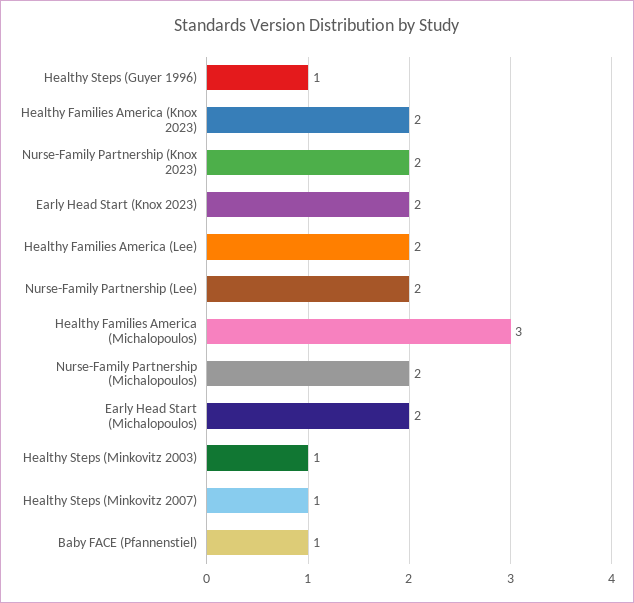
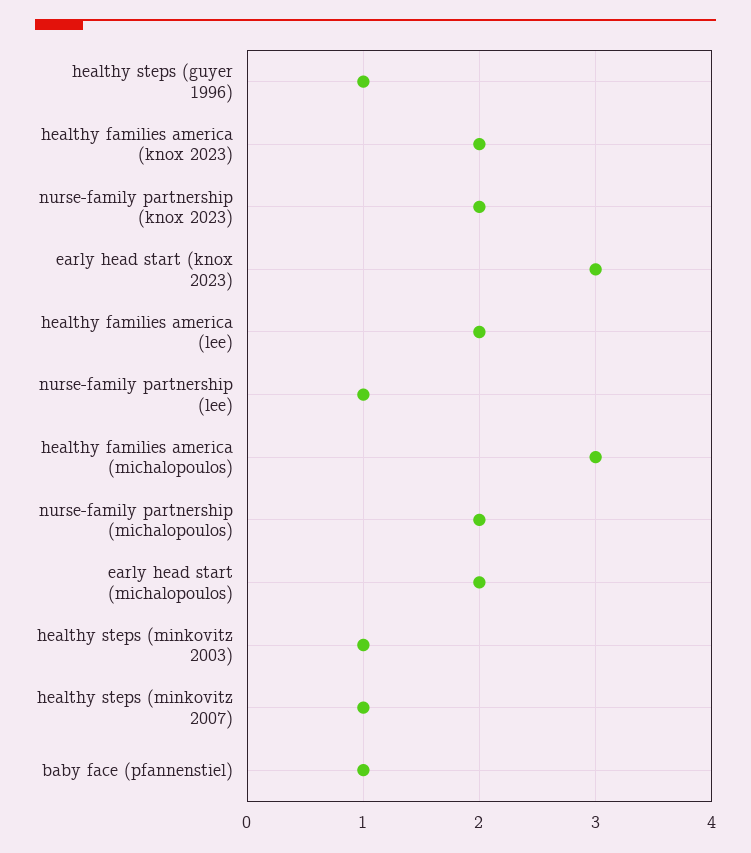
Early Head Start (Knox 2023): 2 -> 3
Nurse-Family Partnership (Lee): 2 -> 1

